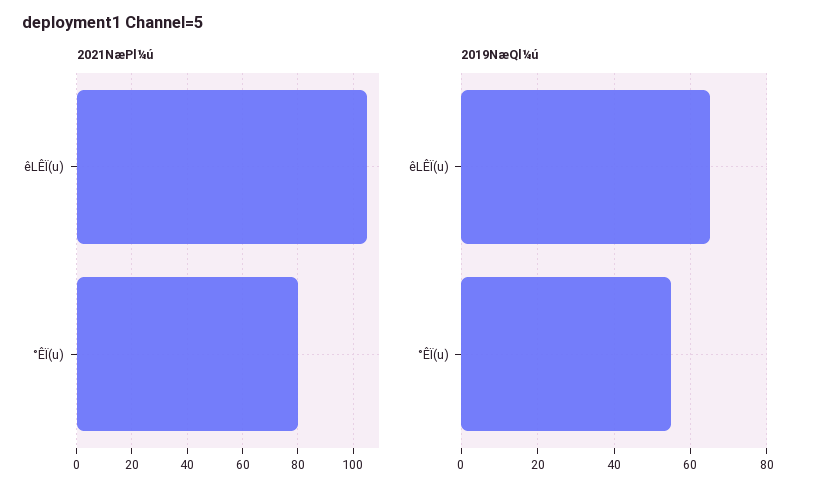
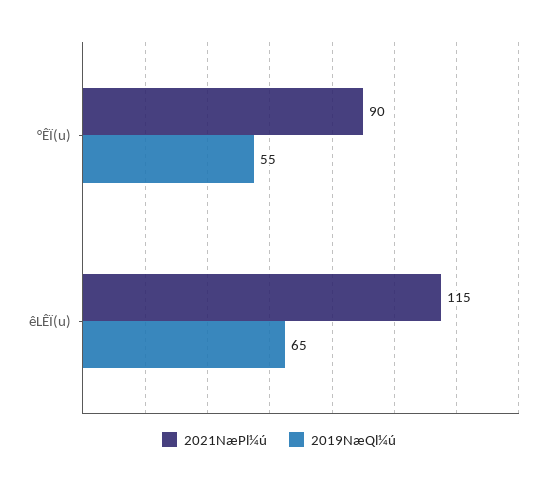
2021NæPl¼ú, êLÊÏ(u): 105 -> 115
2021NæPl¼ú, °ÊÏ(u): 80 -> 90

